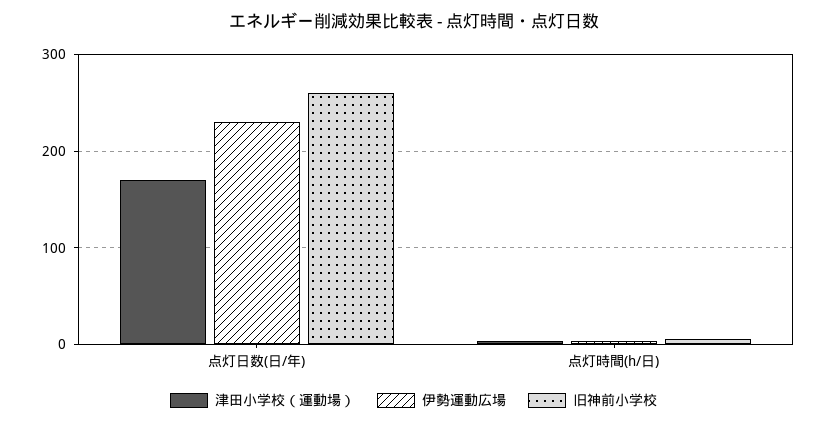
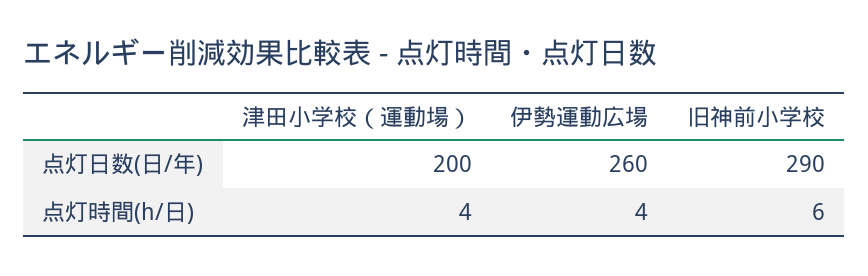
津田小学校（運動場）, 点灯日数(日/年): 170 -> 200
伊勢運動広場, 点灯日数(日/年): 230 -> 260
旧神前小学校, 点灯日数(日/年): 260 -> 290

